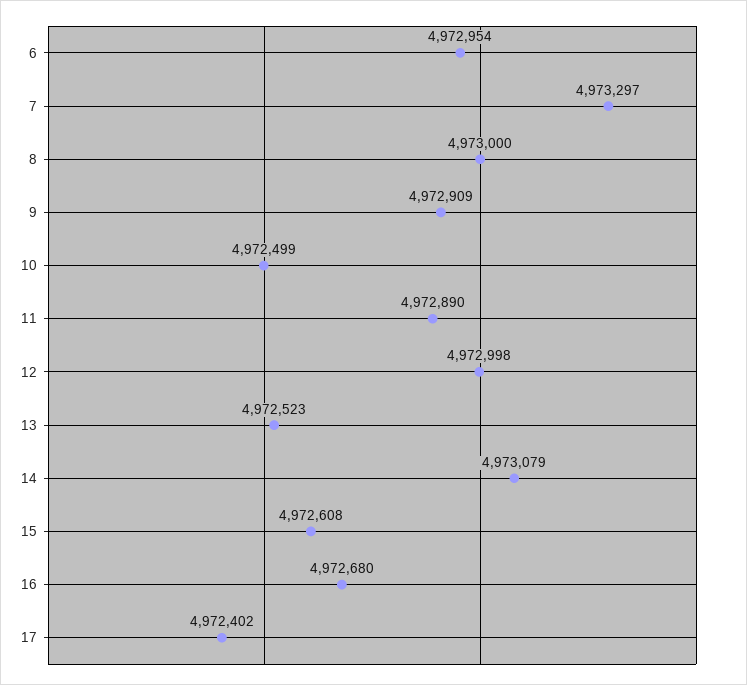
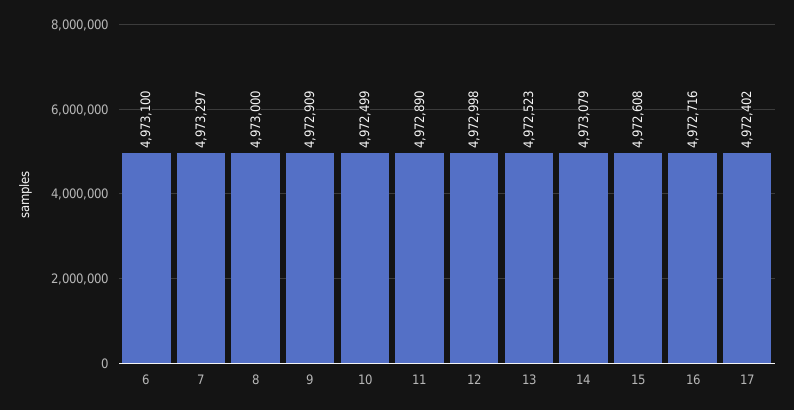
6: 4972954 -> 4973100
16: 4972680 -> 4972716

